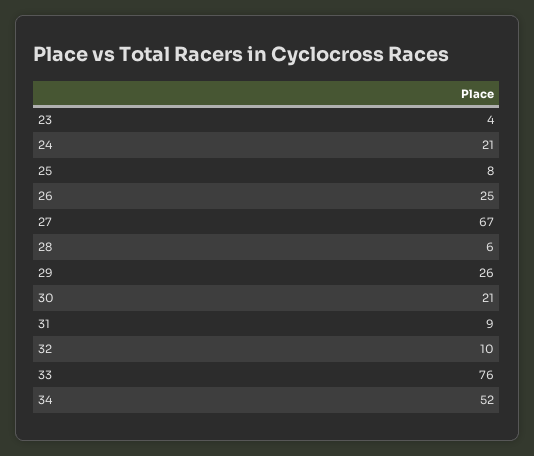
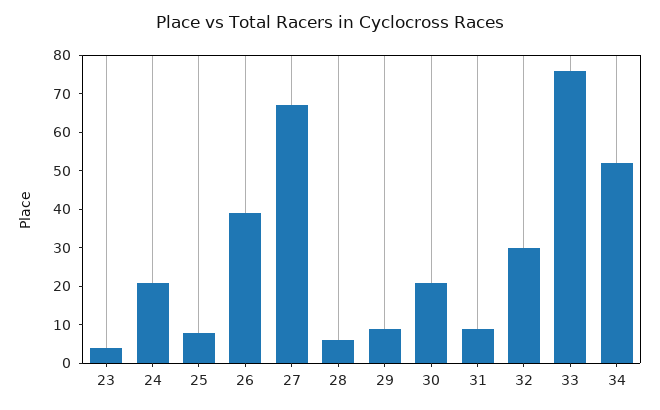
26: 25 -> 40
29: 26 -> 10
32: 10 -> 30

